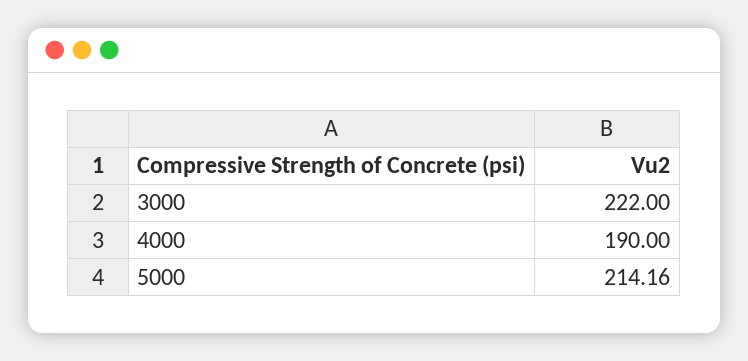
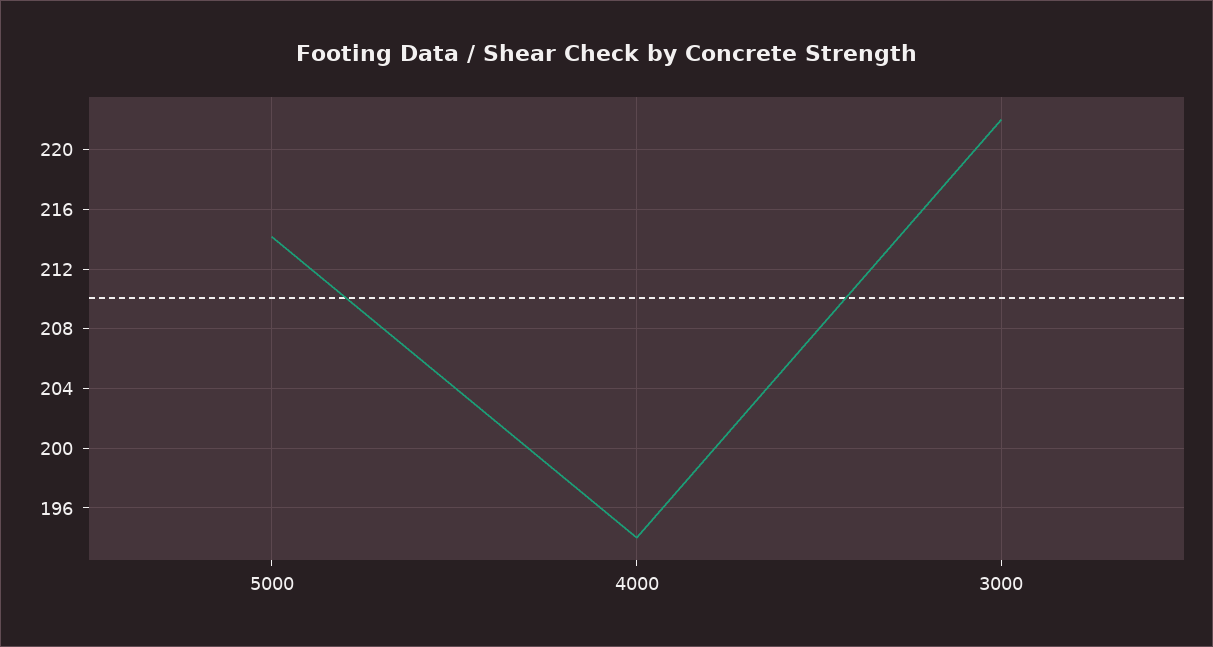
4000: 190 -> 194

